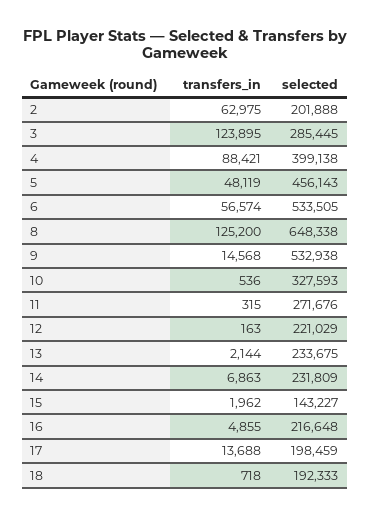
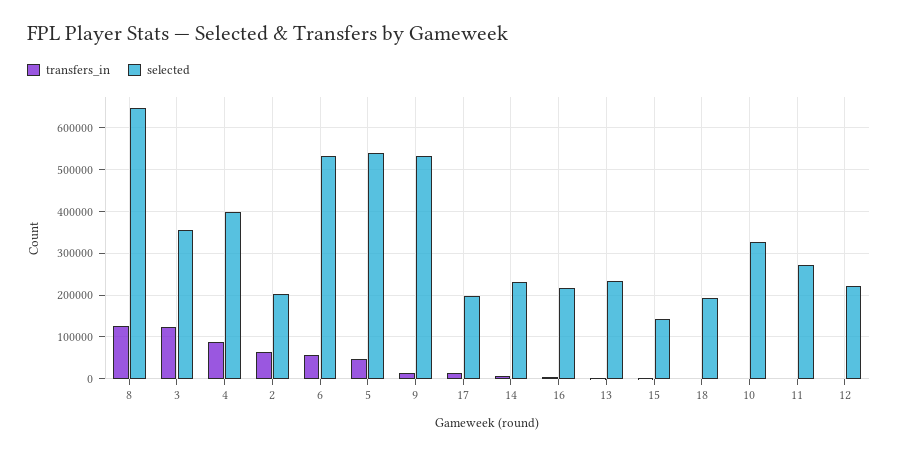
selected, 3: 285445 -> 360000
selected, 5: 456143 -> 540000

